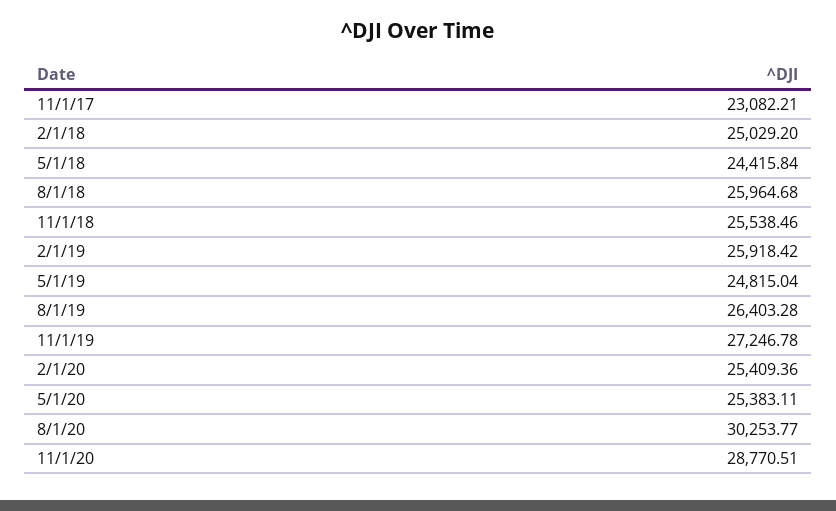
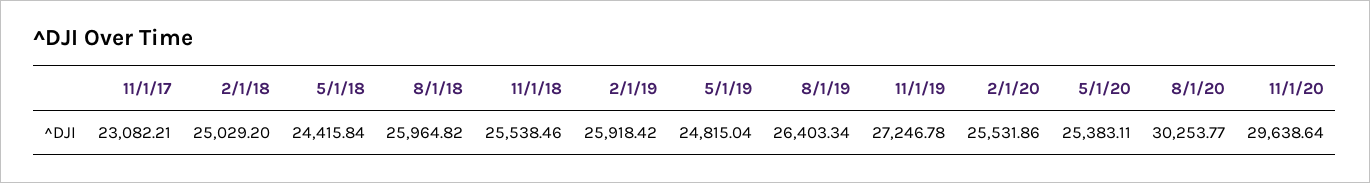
8/1/18: 25964.68 -> 25964.82
8/1/19: 26403.28 -> 26403.34
2/1/20: 25409.36 -> 25531.86
11/1/20: 28770.51 -> 29638.64

